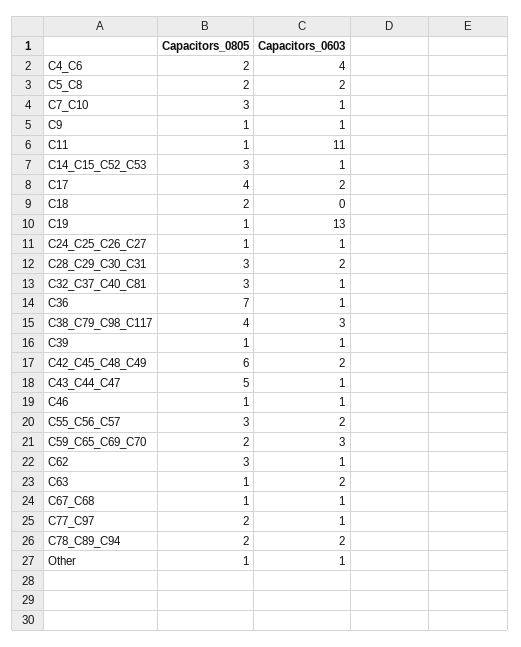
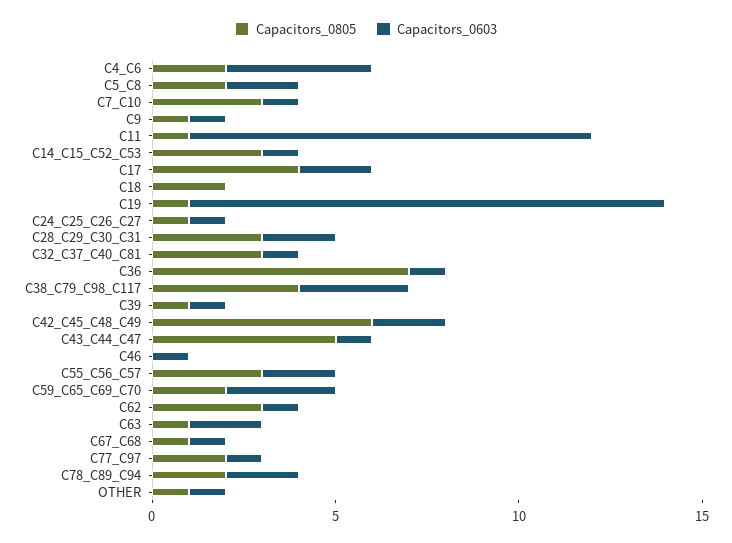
Capacitors_0805, C46: 1 -> 0

